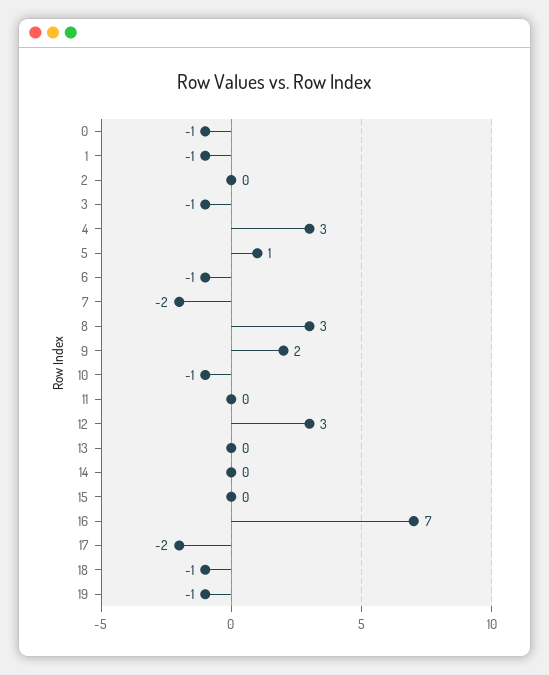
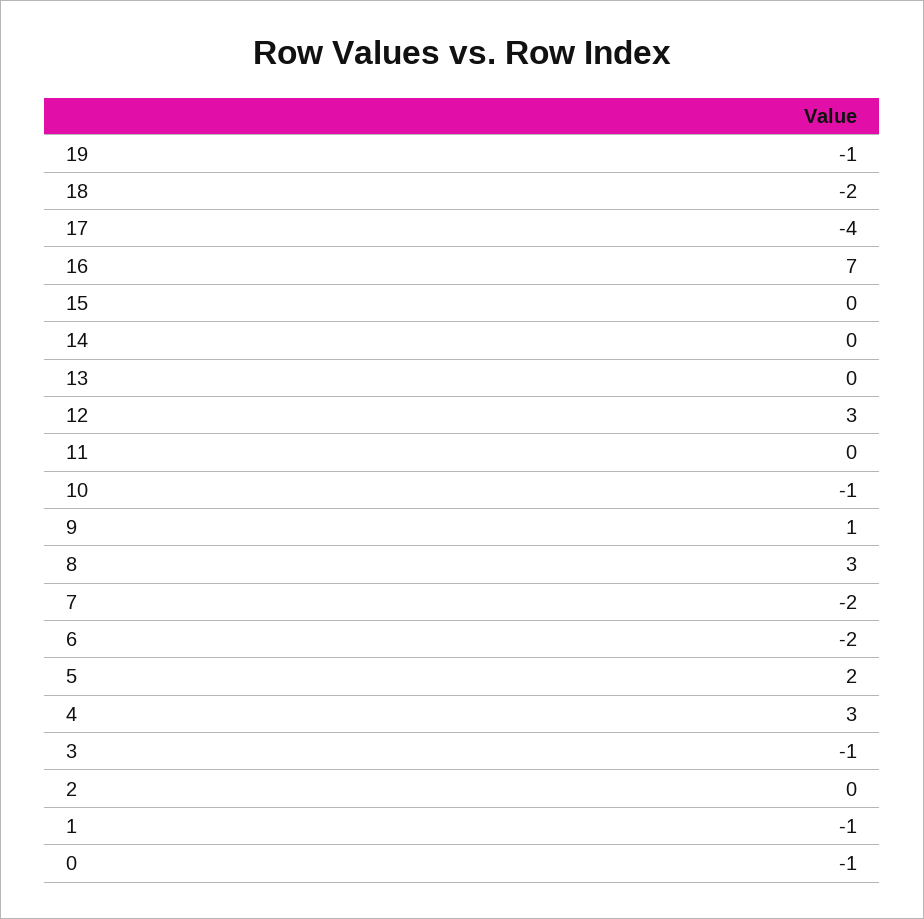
5: 1 -> 2
6: -1 -> -2
9: 2 -> 1
17: -2 -> -4
18: -1 -> -2

